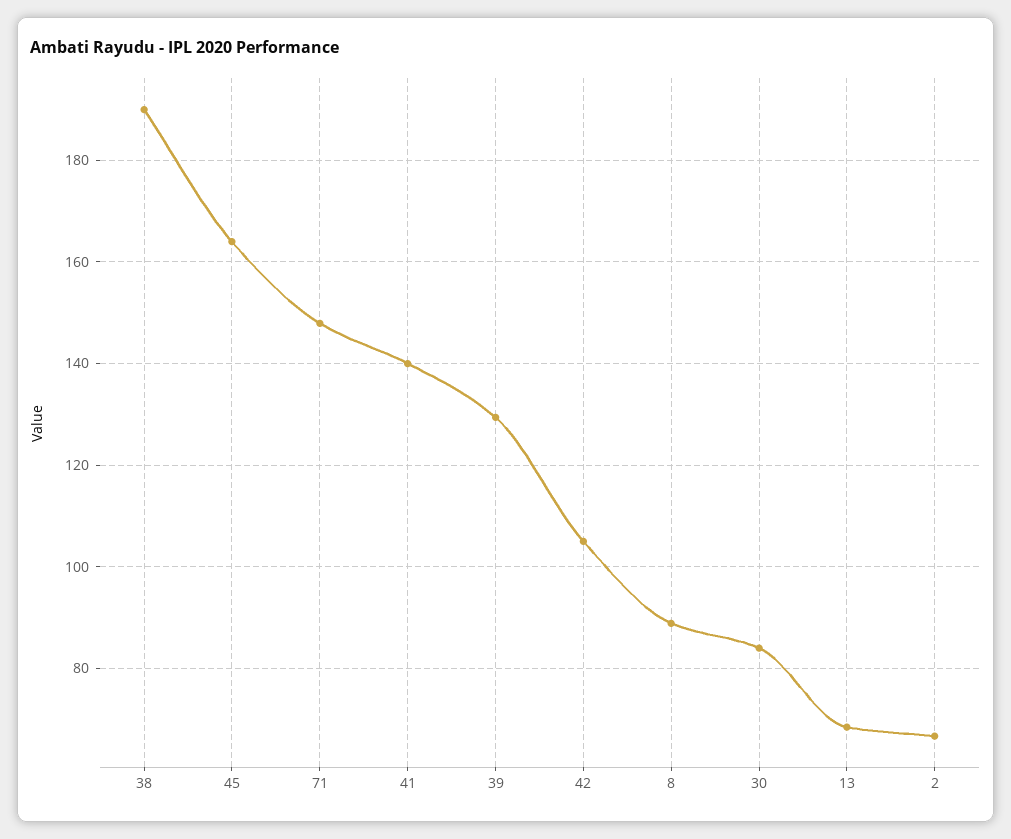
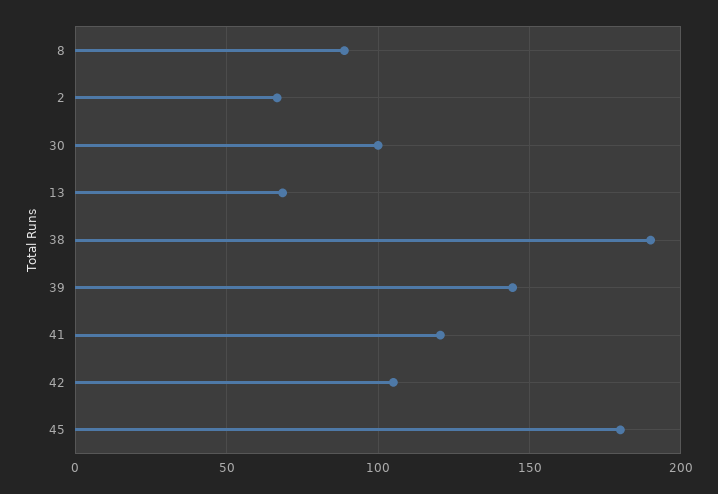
45: 164 -> 180
71: 148 -> none
41: 140 -> 120
39: 130 -> 145
30: 84 -> 100

